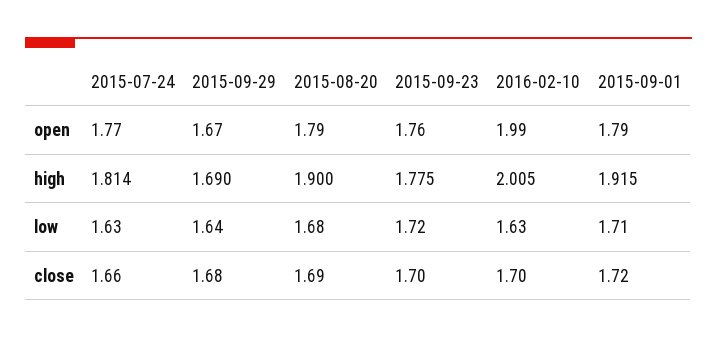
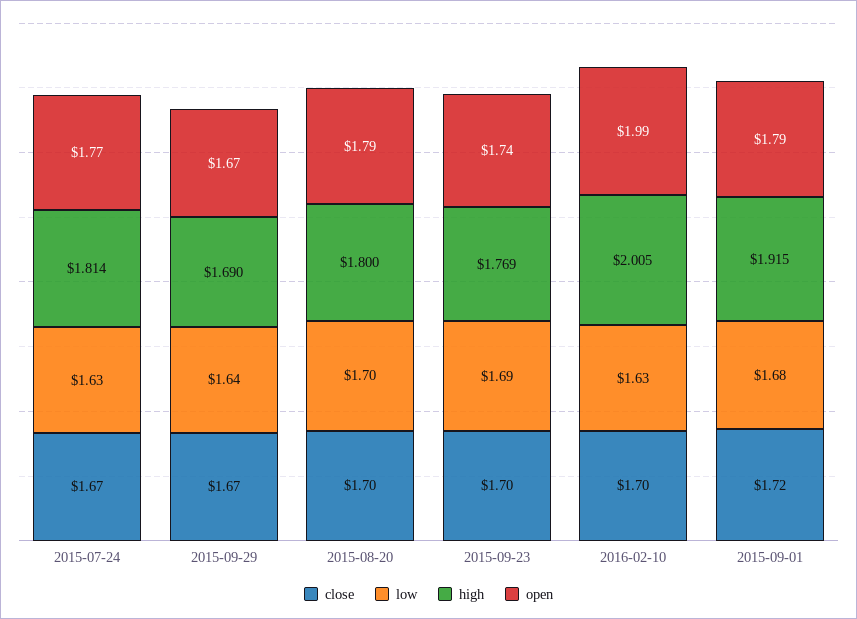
open, 2015-09-23: 1.76 -> 1.74
high, 2015-08-20: 1.9 -> 1.8
high, 2015-09-23: 1.775 -> 1.769
low, 2015-08-20: 1.68 -> 1.7
low, 2015-09-23: 1.72 -> 1.69
low, 2015-09-01: 1.71 -> 1.68
close, 2015-07-24: 1.66 -> 1.67
close, 2015-09-29: 1.68 -> 1.67
close, 2015-08-20: 1.69 -> 1.7

